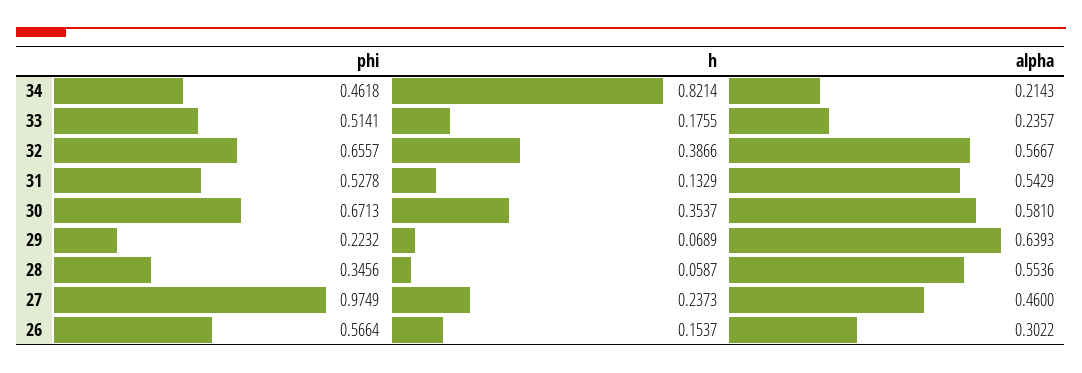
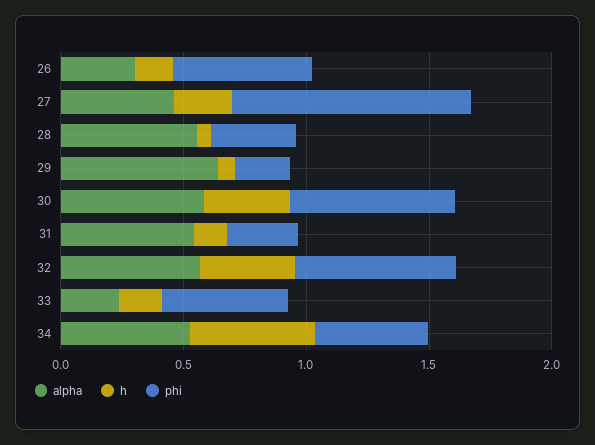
h, 34: 0.8214 -> 0.5
alpha, 34: 0.2143 -> 0.5
phi, 31: 0.5278 -> 0.3

